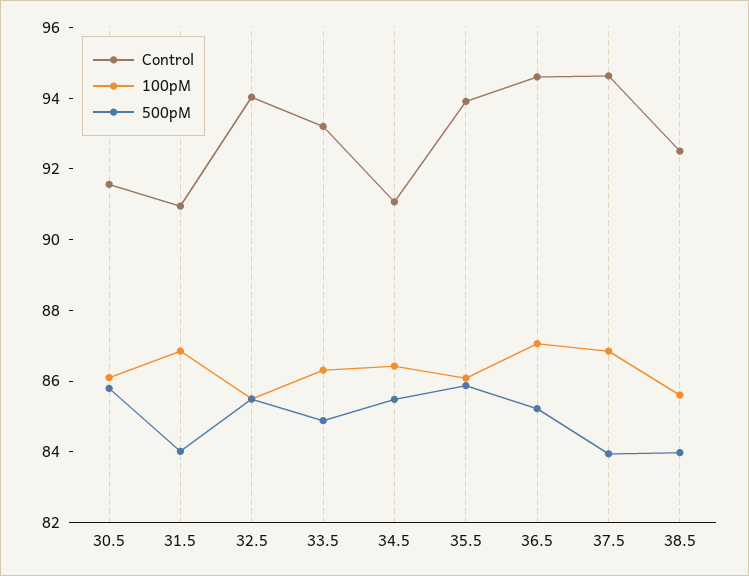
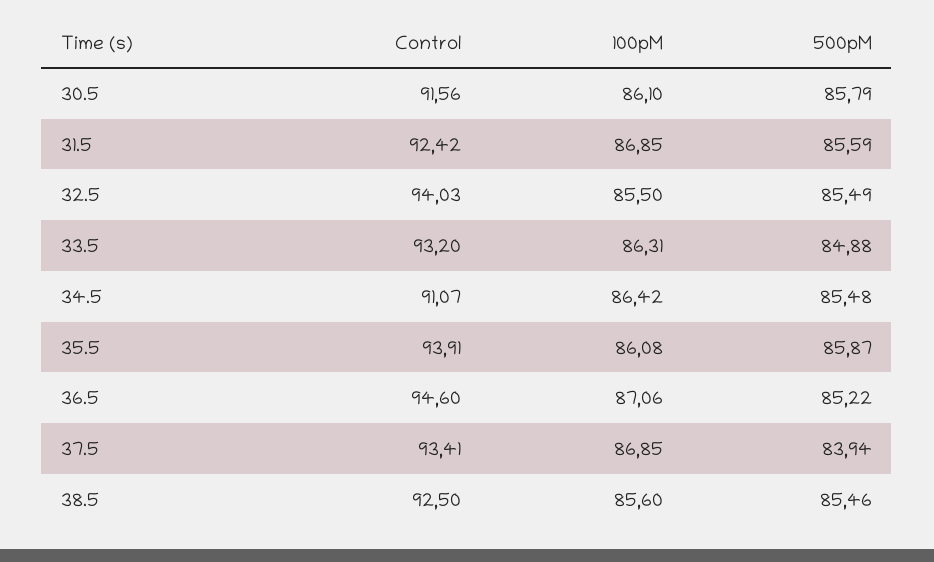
Control, 31.5: 91 -> 92.42
500pM, 31.5: 84 -> 85.59
Control, 37.5: 94.5 -> 93.41
500pM, 38.5: 84 -> 85.46

